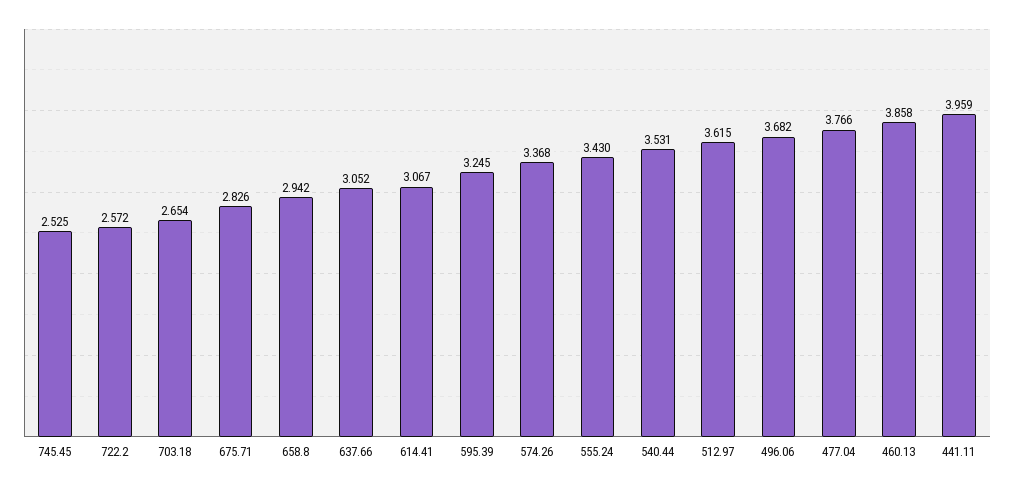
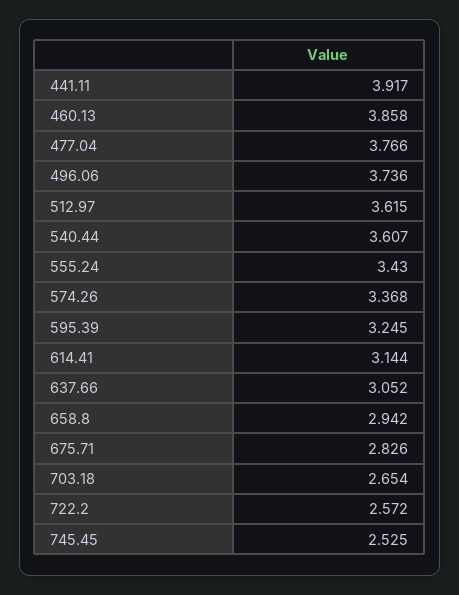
614.41: 3.067 -> 3.144
540.44: 3.531 -> 3.607
496.06: 3.682 -> 3.736
441.11: 3.959 -> 3.917

